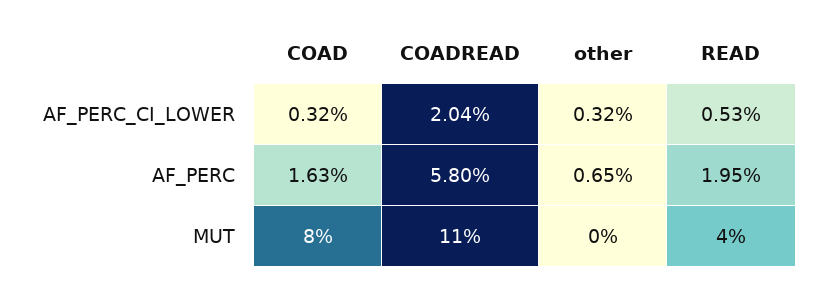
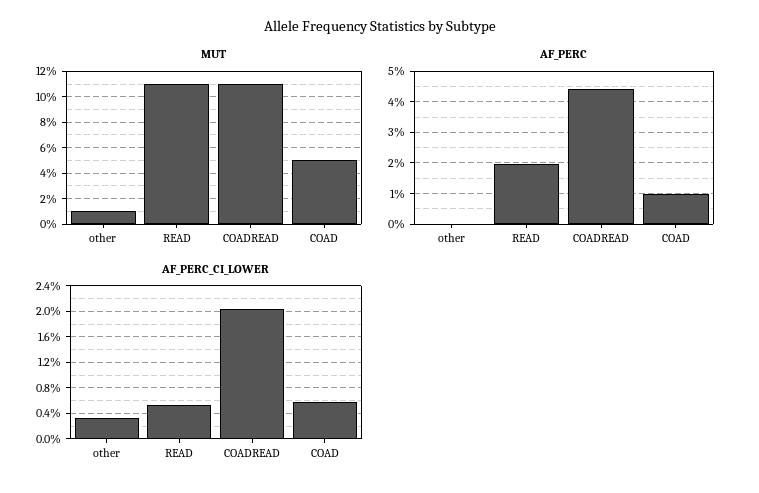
AF_PERC_CI_LOWER, COAD: 0.32 -> 0.6
AF_PERC, COAD: 1.63 -> 1
AF_PERC, COADREAD: 5.8 -> 4.4
AF_PERC, other: 0.65 -> 0
MUT, COAD: 8 -> 5
MUT, other: 0 -> 1
MUT, READ: 4 -> 11

